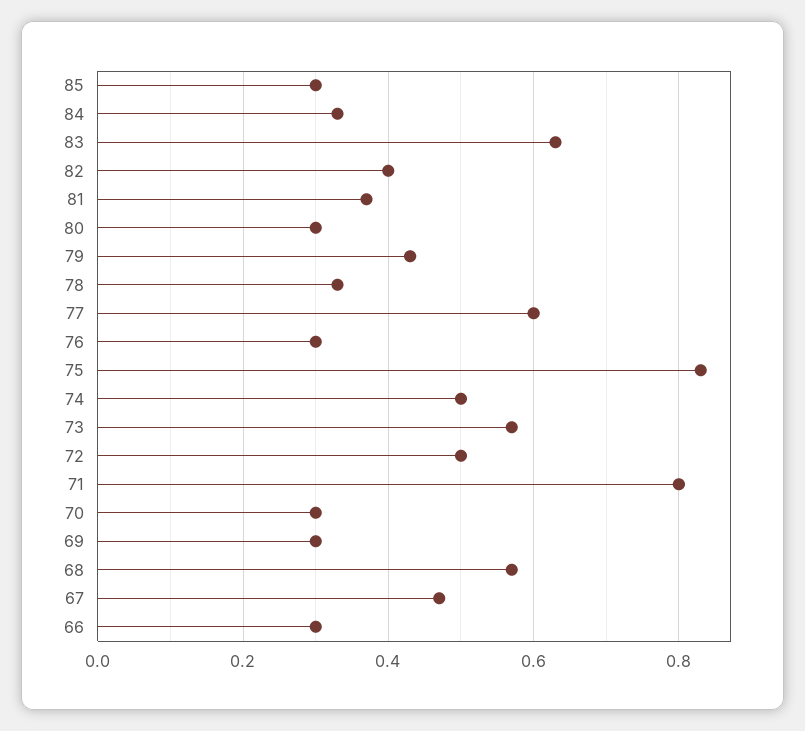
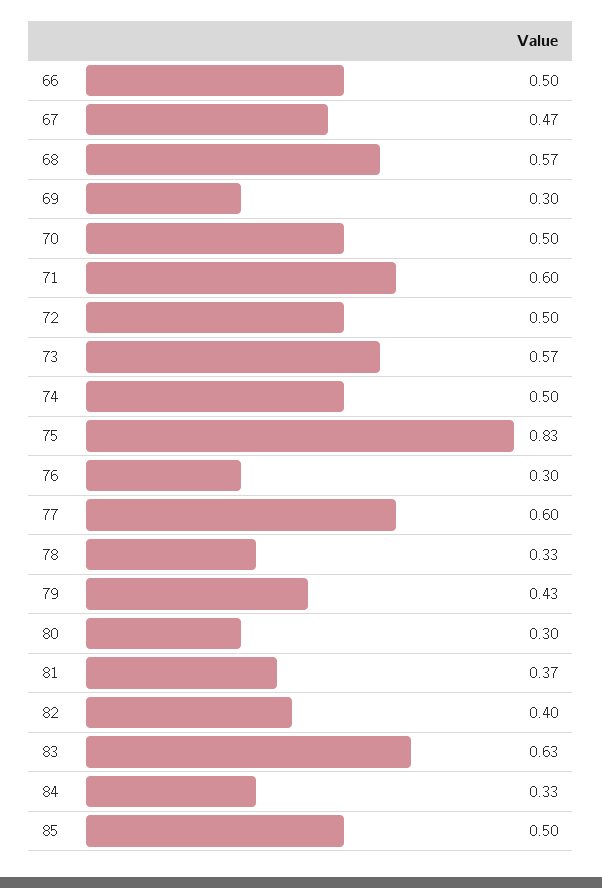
85: 0.3 -> 0.5
71: 0.8 -> 0.6
70: 0.3 -> 0.5
66: 0.3 -> 0.5

